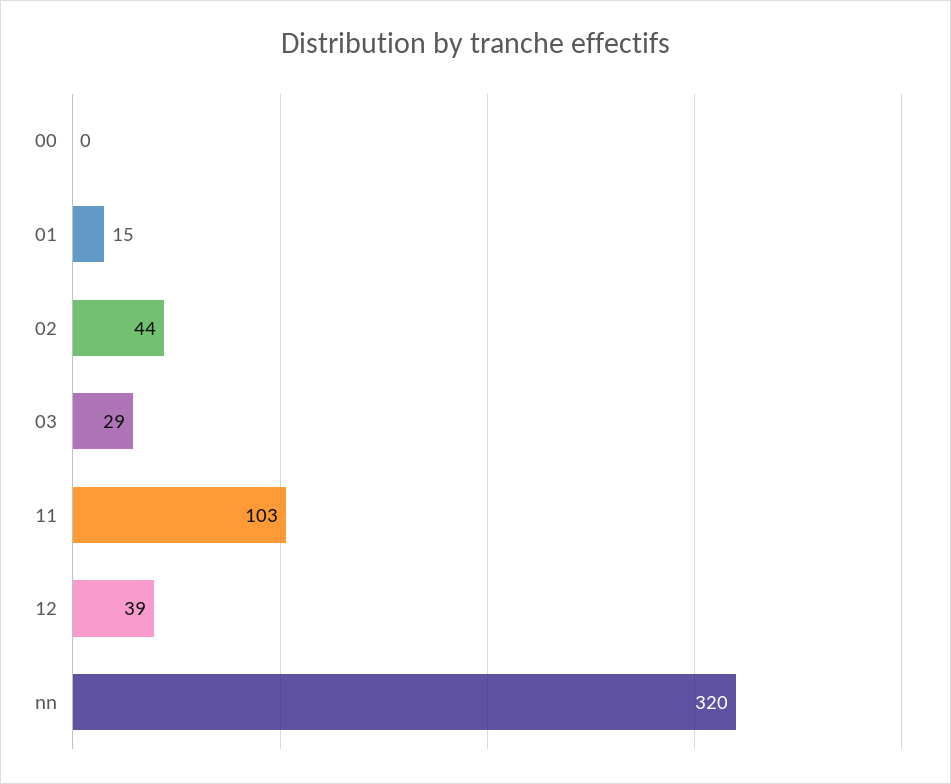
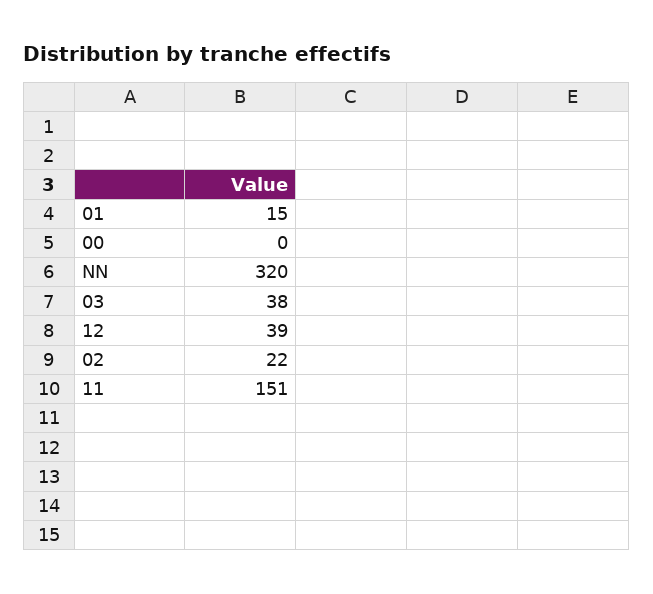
02: 44 -> 22
03: 29 -> 38
11: 103 -> 151

